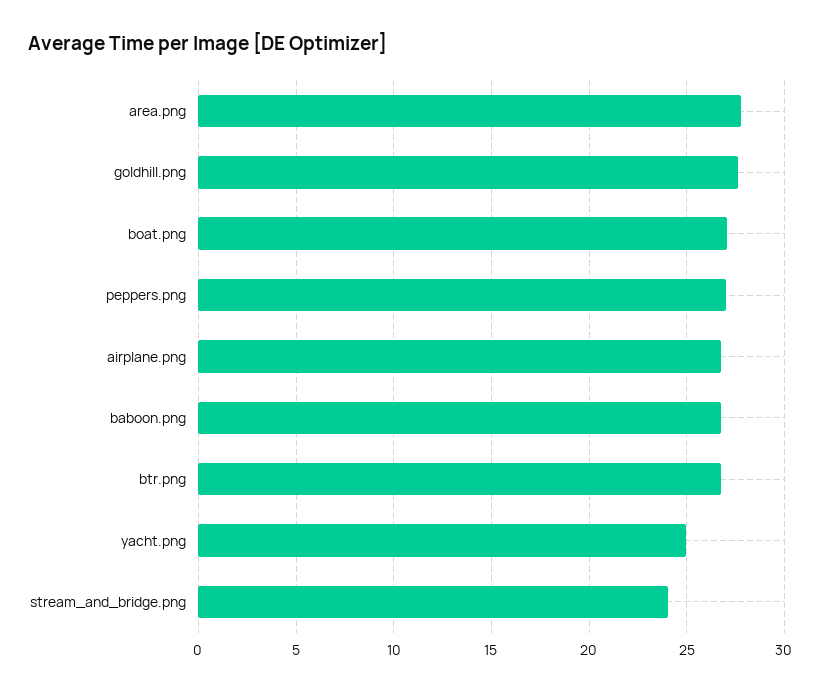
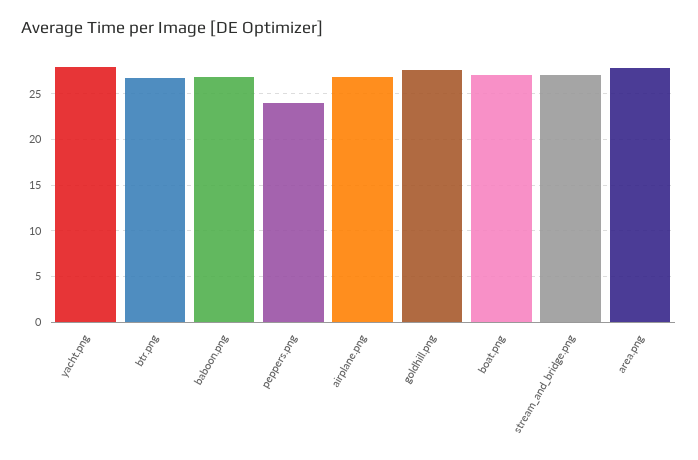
peppers.png: 27 -> 24
yacht.png: 25 -> 28
stream_and_bridge.png: 24 -> 27

